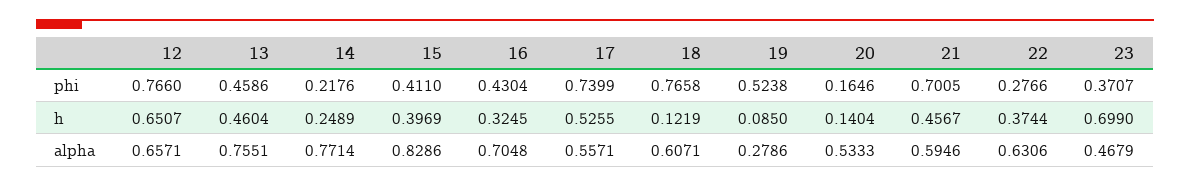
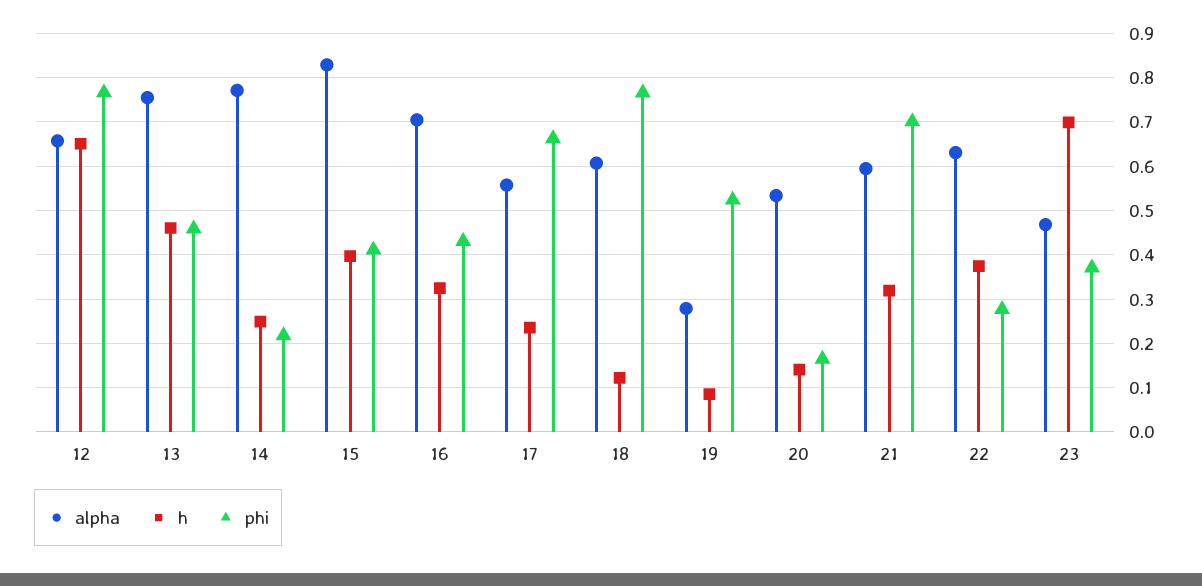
phi, 17: 0.7399 -> 0.66
h, 17: 0.5255 -> 0.24
h, 21: 0.4567 -> 0.32

